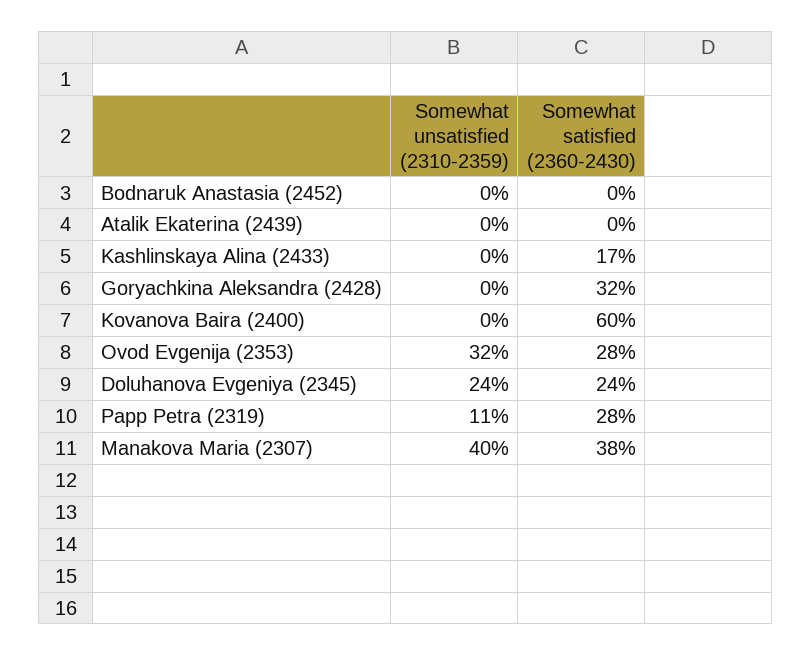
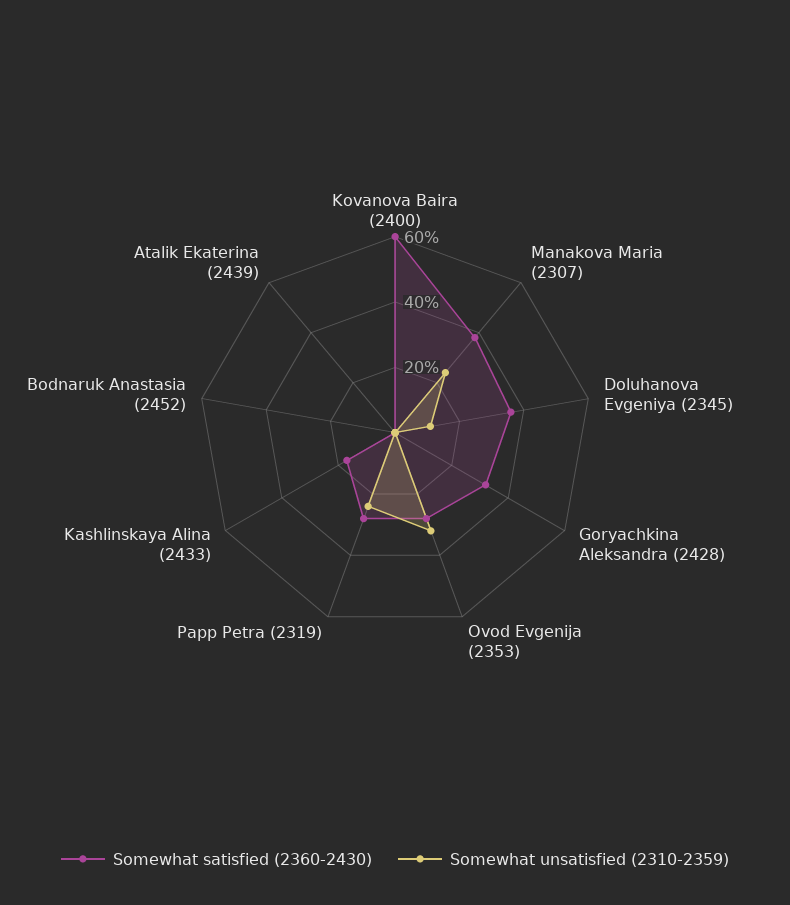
Somewhat unsatisfied (2310-2359), Doluhanova Evgeniya (2345): 24 -> 10
Somewhat satisfied (2360-2430), Doluhanova Evgeniya (2345): 24 -> 35
Somewhat unsatisfied (2310-2359), Papp Petra (2319): 11 -> 25
Somewhat unsatisfied (2310-2359), Manakova Maria (2307): 40 -> 25

